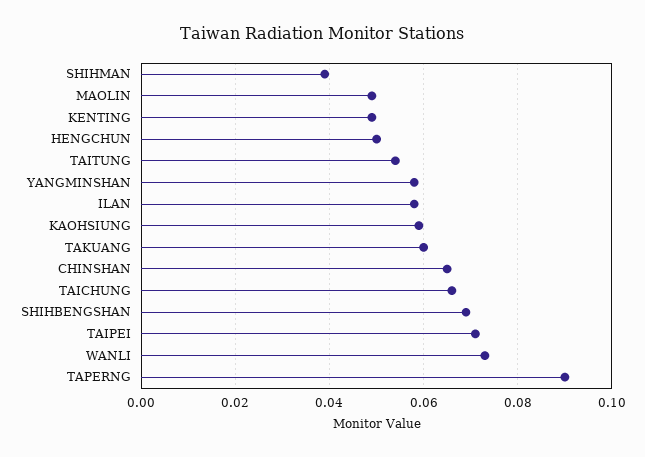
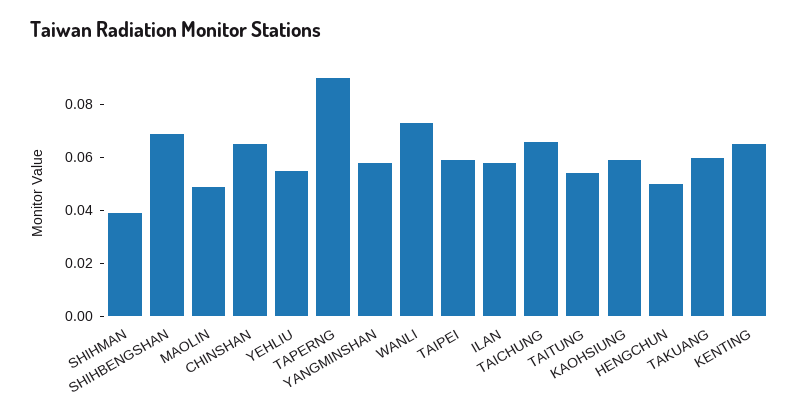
KENTING: 0.05 -> 0.065
TAIPEI: 0.07 -> 0.06
YEHLIU: none -> 0.055

